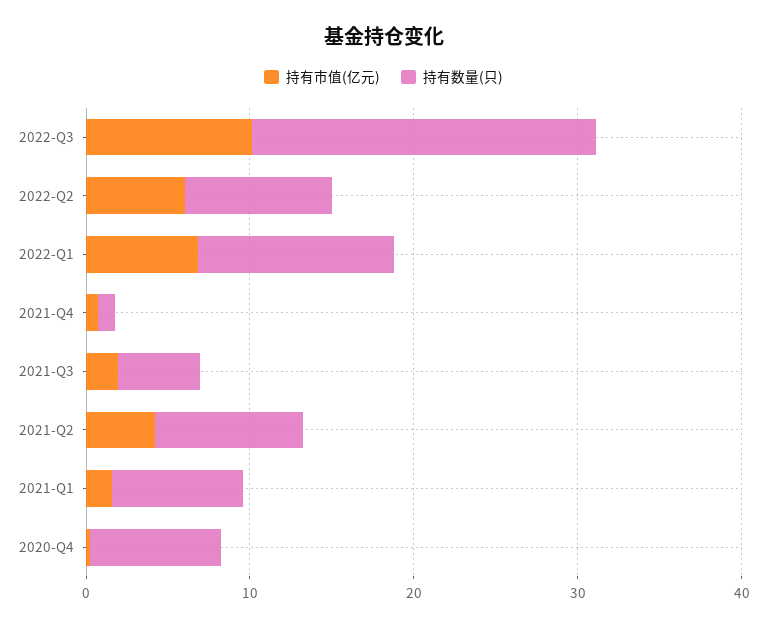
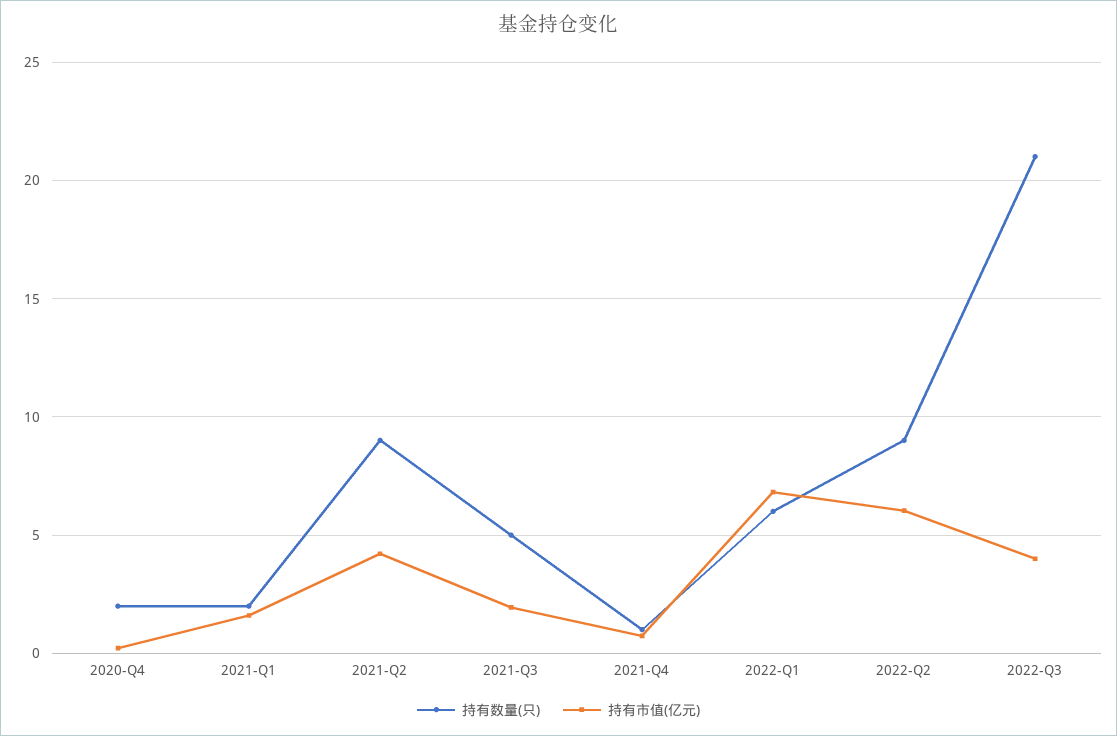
持有市值(亿元), 2022-Q3: 10 -> 4
持有数量(只), 2022-Q1: 12 -> 6
持有数量(只), 2021-Q1: 8 -> 2
持有数量(只), 2020-Q4: 8 -> 2

